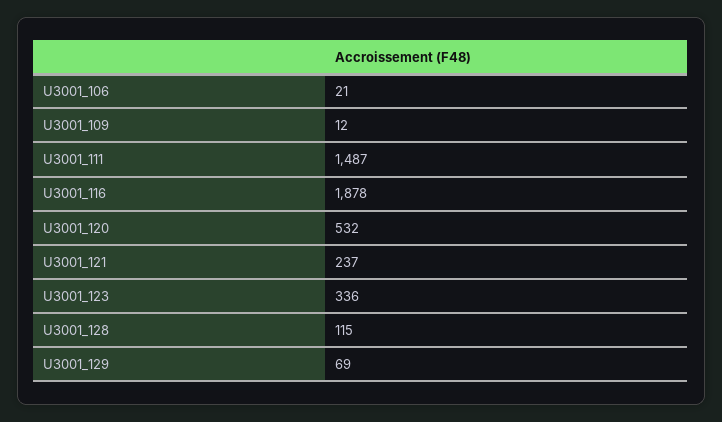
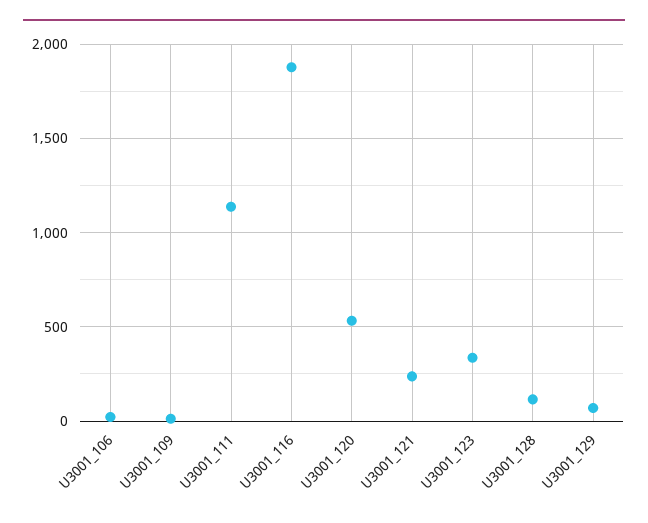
U3001_111: 1487 -> 1150

